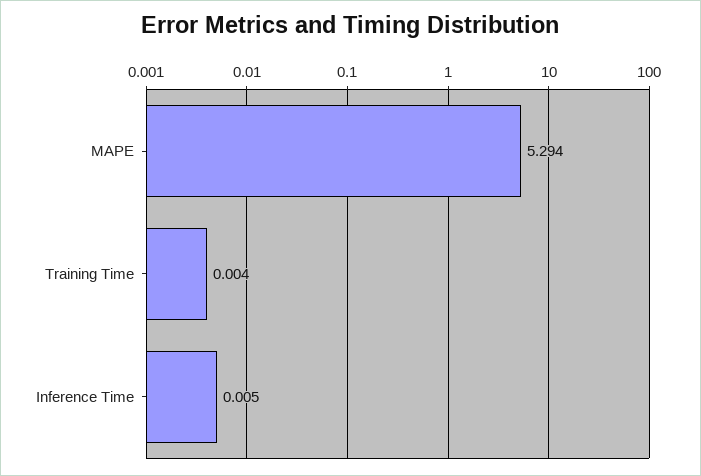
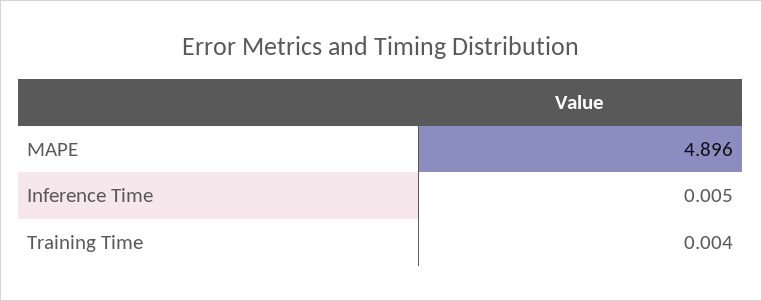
MAPE: 5.294 -> 4.896

